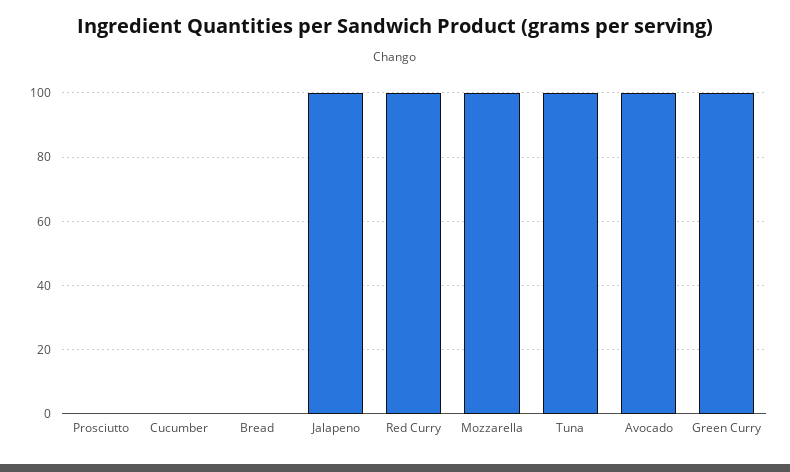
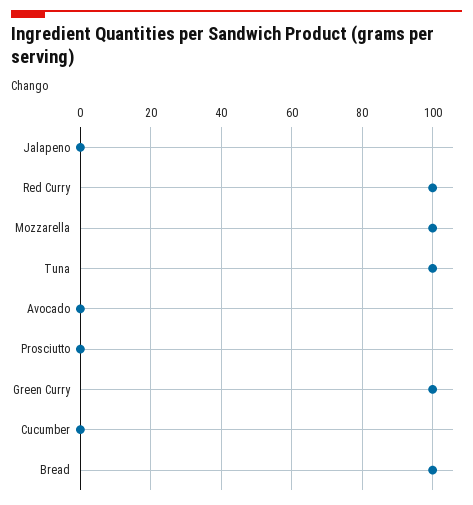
Bread: 0 -> 100
Jalapeno: 100 -> 0
Avocado: 100 -> 0

